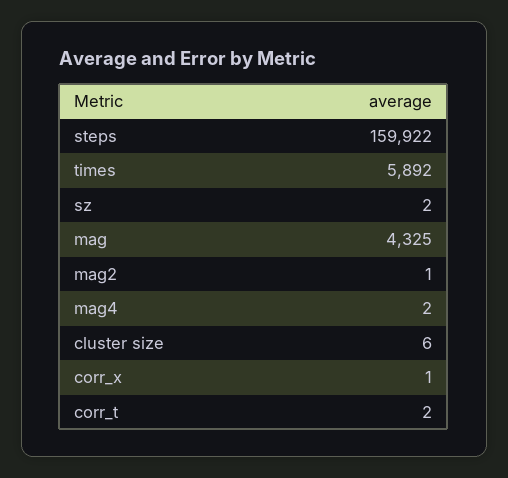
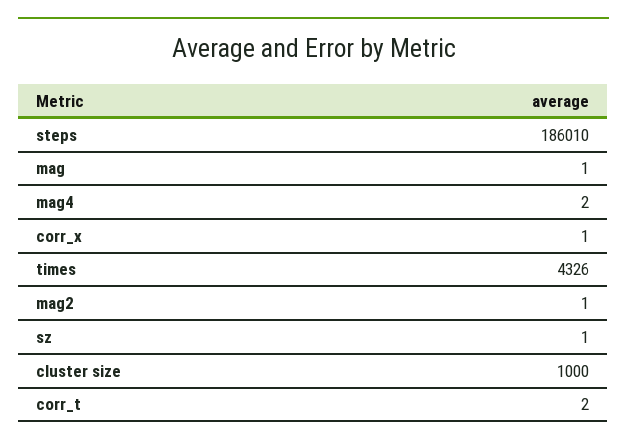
steps: 159922 -> 186010
times: 5892 -> 4326
sz: 2 -> 1
mag: 4325 -> 1
cluster size: 6 -> 1000

